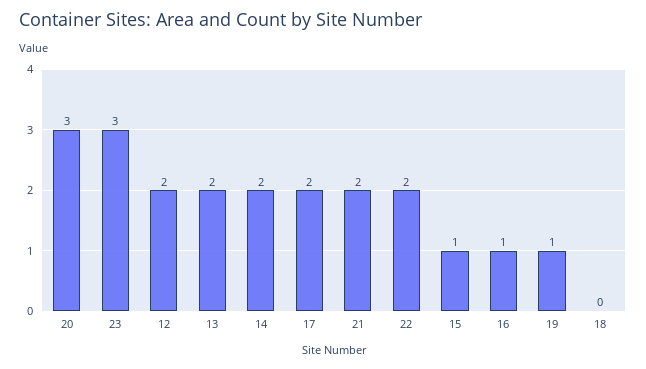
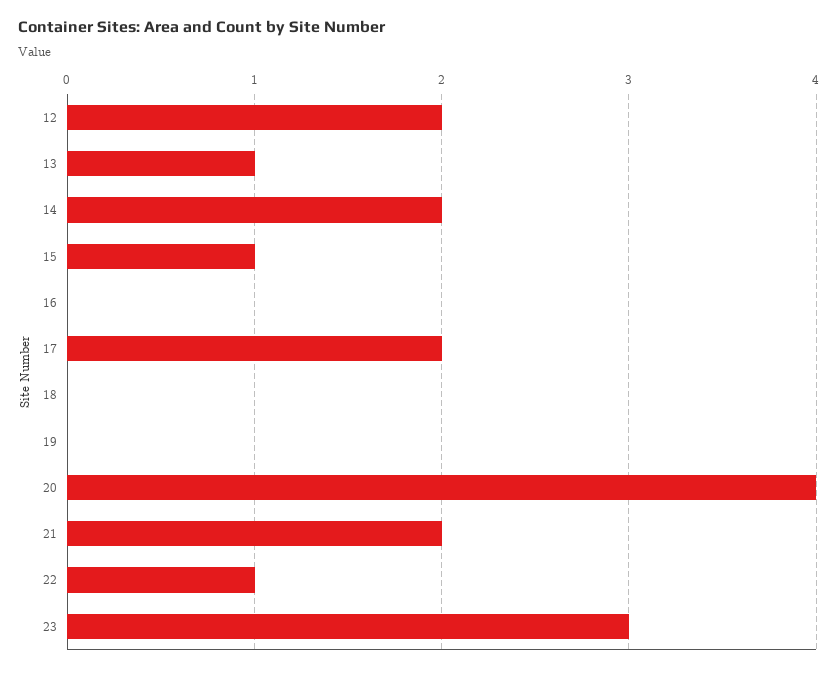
20: 3 -> 4
13: 2 -> 1
22: 2 -> 1
16: 1 -> 0
19: 1 -> 0

